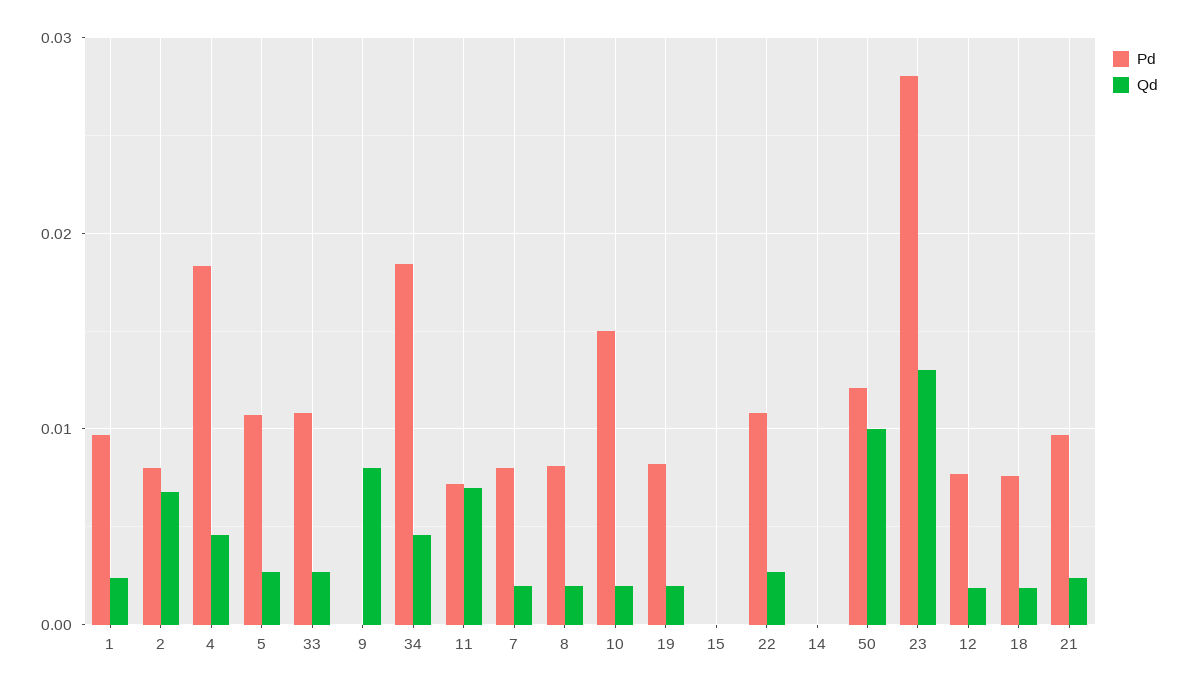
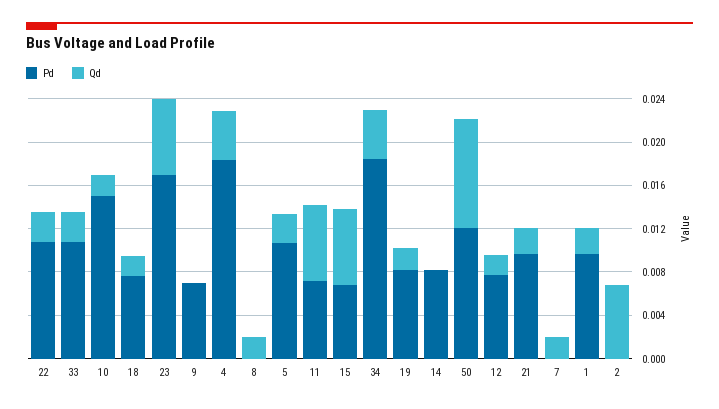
Pd, 2: 0.008 -> 0
Pd, 9: 0 -> 0.007
Qd, 9: 0.008 -> 0
Pd, 7: 0.008 -> 0
Pd, 8: 0.008 -> 0
Pd, 15: 0 -> 0.007
Qd, 15: 0 -> 0.007
Pd, 14: 0 -> 0.008
Pd, 23: 0.028 -> 0.017
Qd, 23: 0.013 -> 0.007

